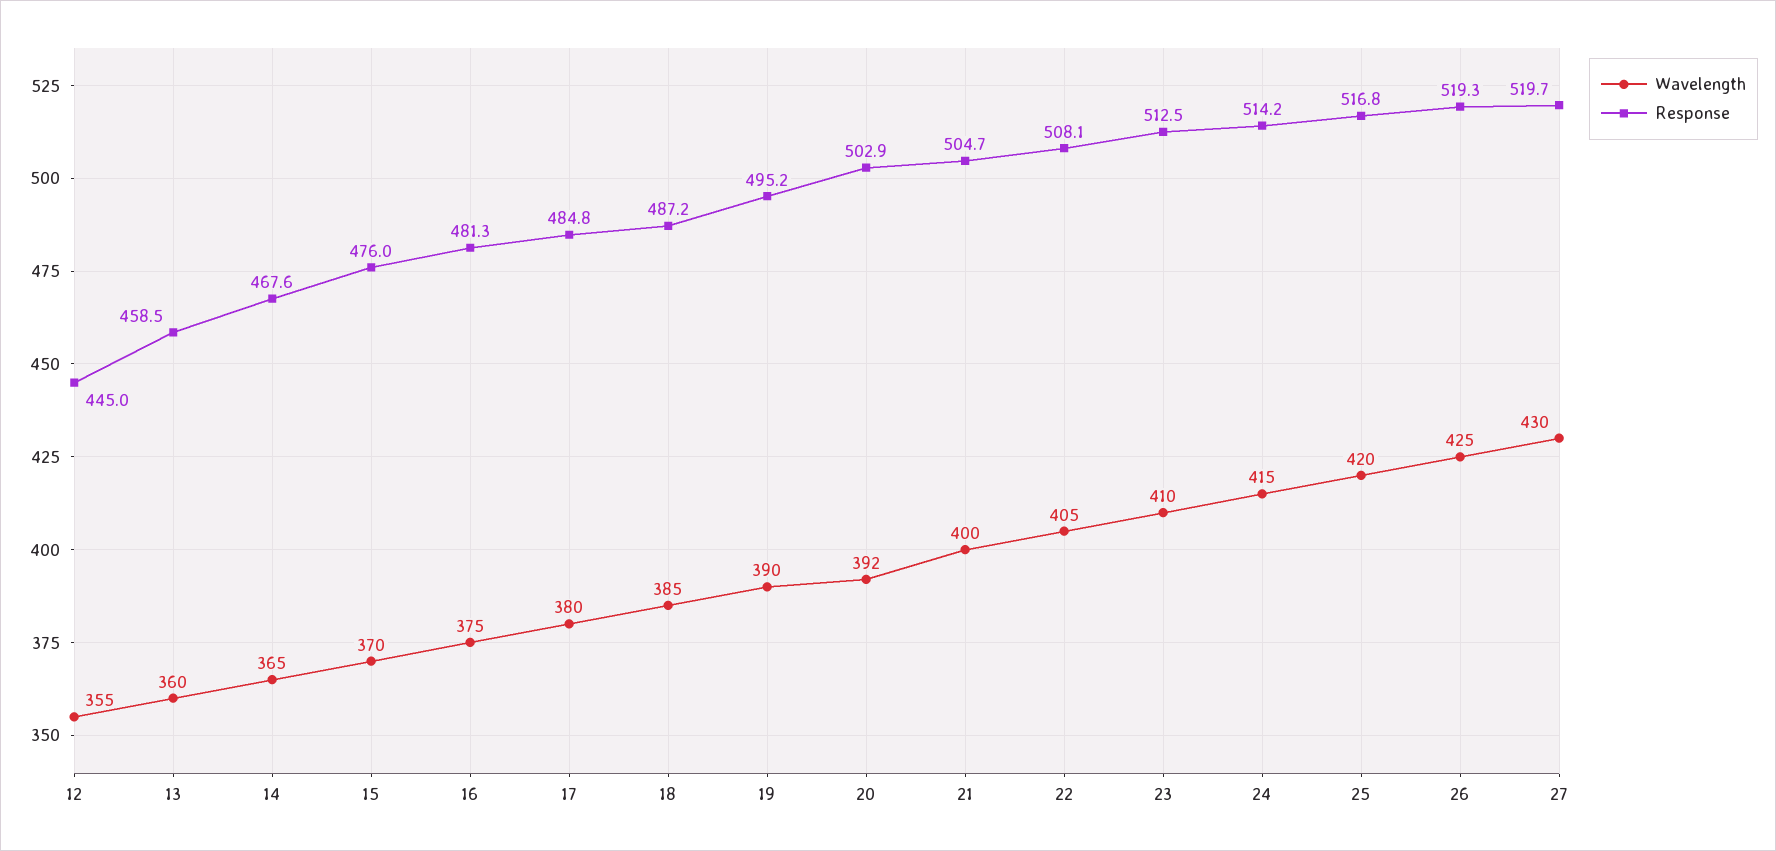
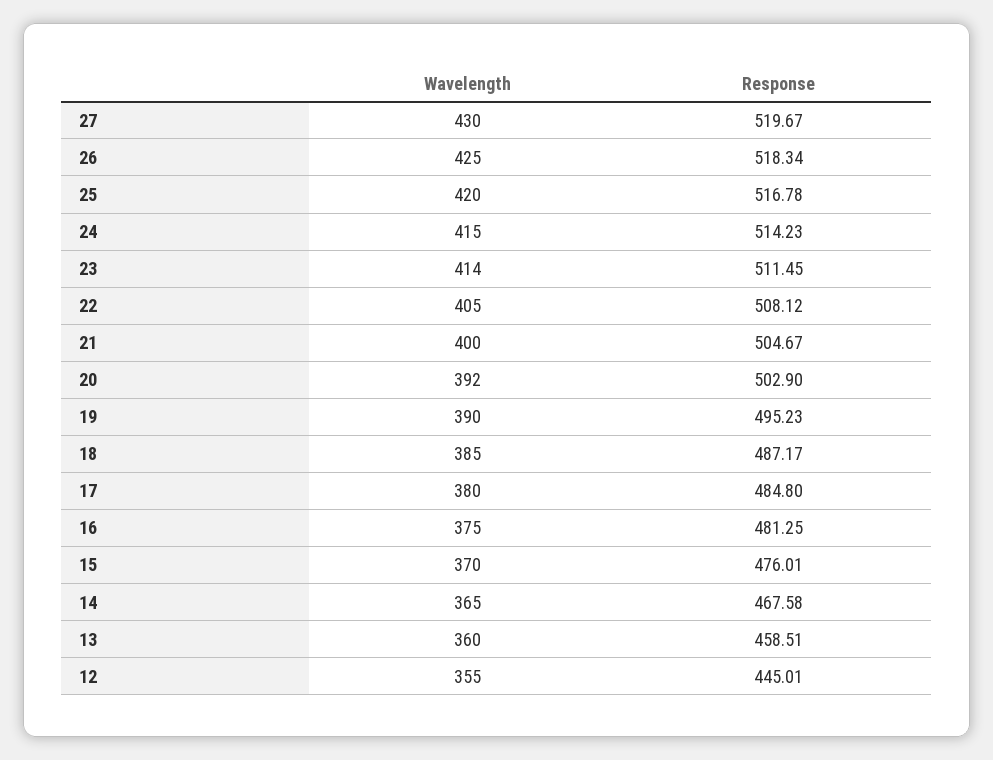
Wavelength, 23: 410 -> 414
Response, 23: 512.5 -> 511.45
Response, 26: 519.3 -> 518.34

